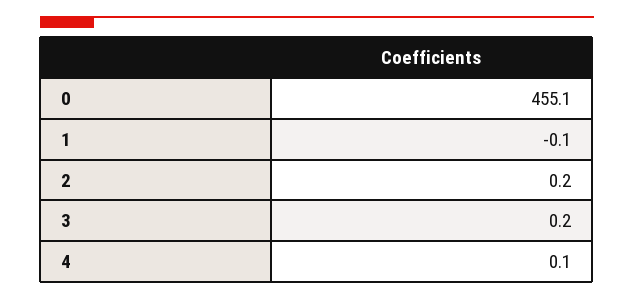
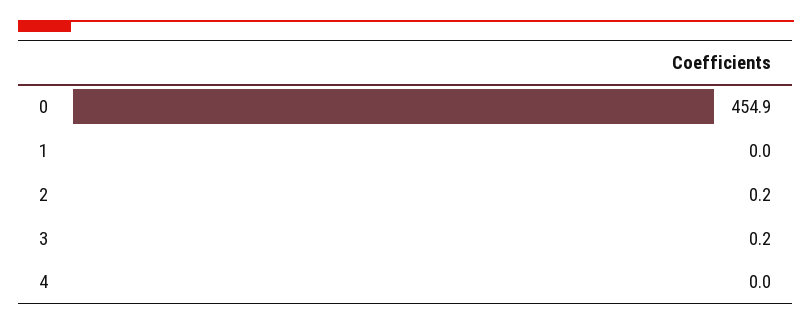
0: 455.1 -> 454.9
1: -0.1 -> 0
4: 0.1 -> 0

